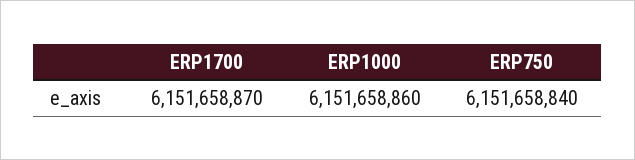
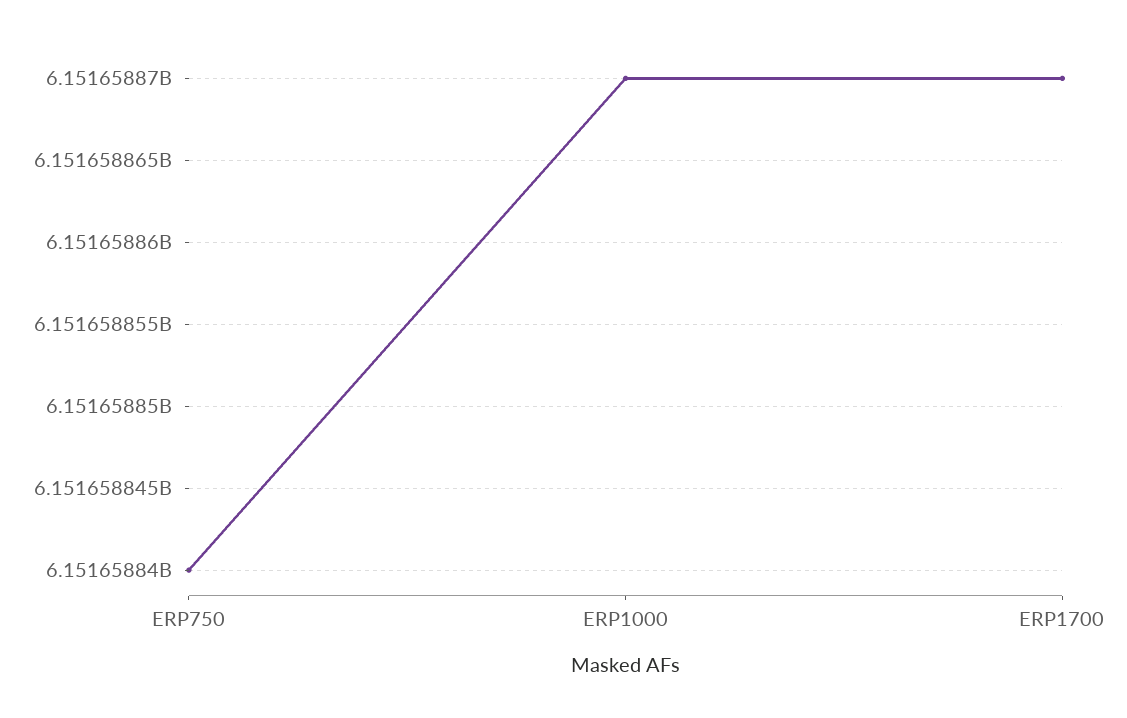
ERP1000: 6151658860 -> 6151658870

